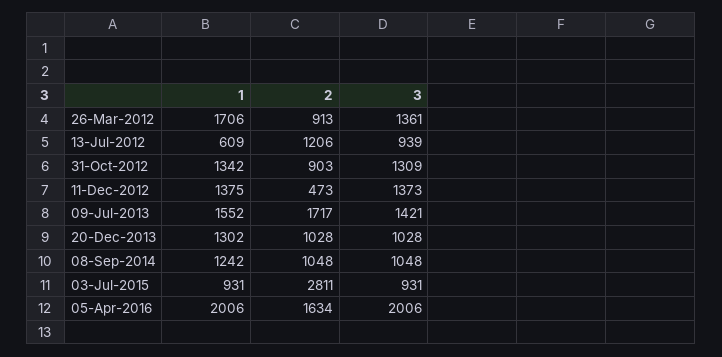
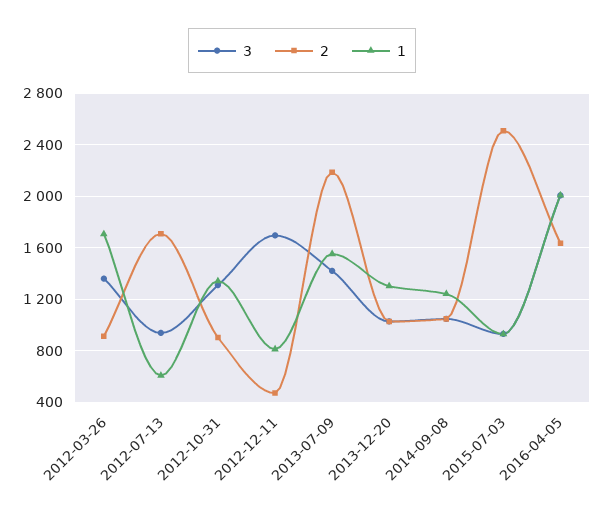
2, 13-Jul-2012: 1206 -> 1700
1, 11-Dec-2012: 1375 -> 800
3, 11-Dec-2012: 1373 -> 1700
2, 09-Jul-2013: 1717 -> 2200
2, 03-Jul-2015: 2811 -> 2500

